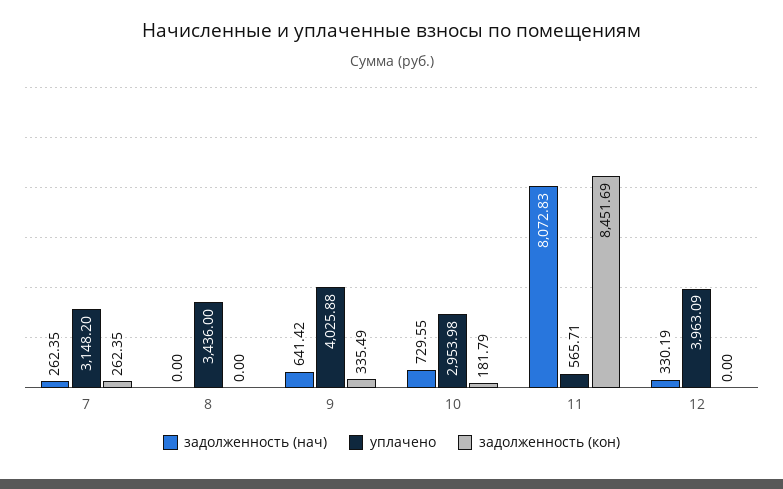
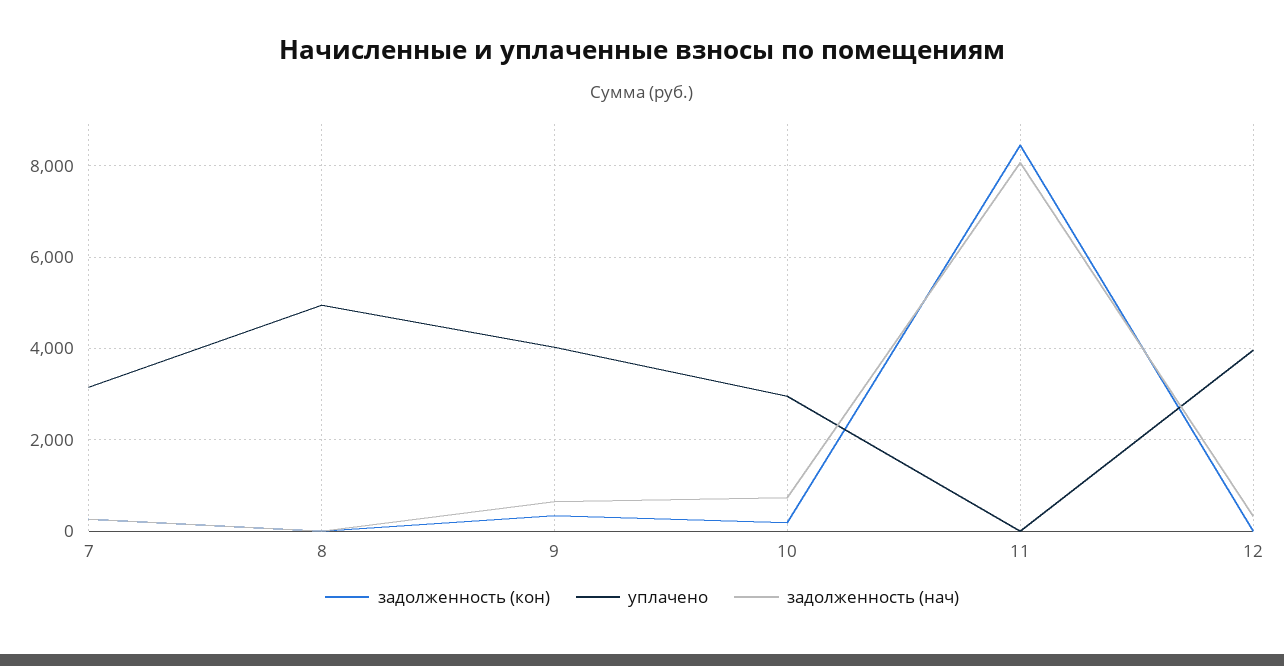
уплачено, 8: 3436 -> 5000
уплачено, 11: 565.71 -> 0

